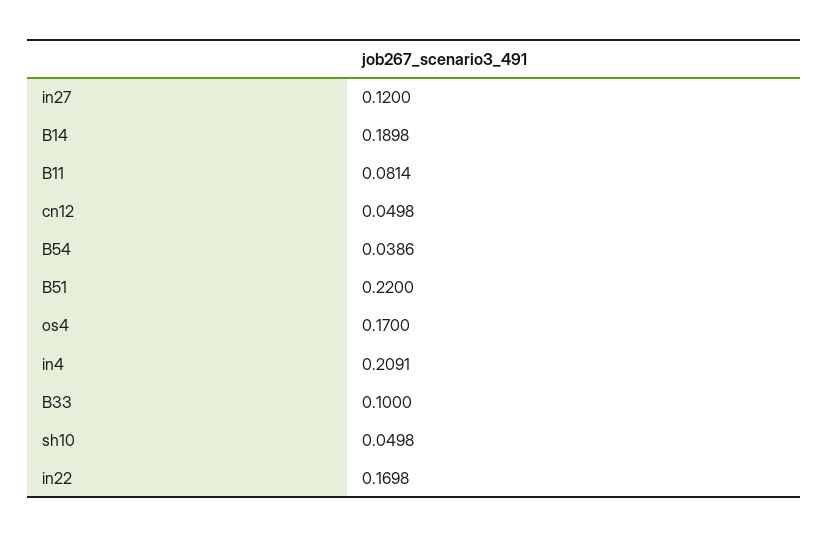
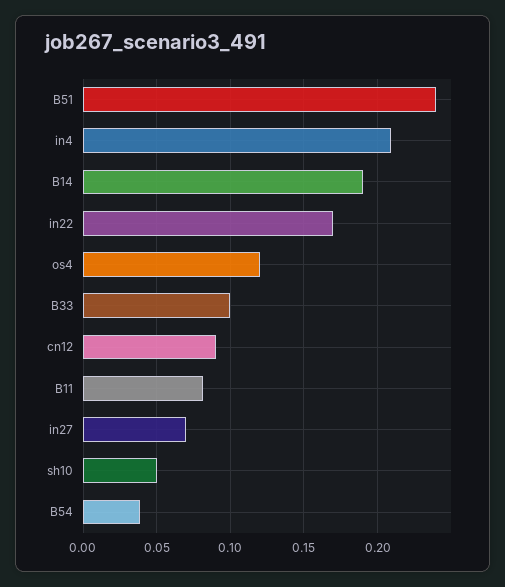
in27: 0.12 -> 0.07
cn12: 0.0498 -> 0.09
B51: 0.22 -> 0.24
os4: 0.17 -> 0.12

